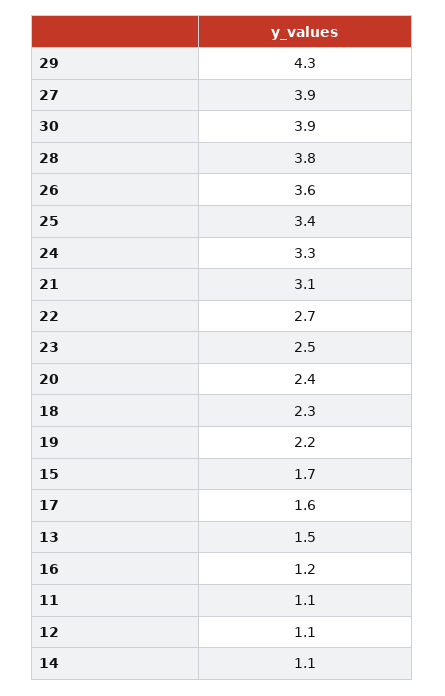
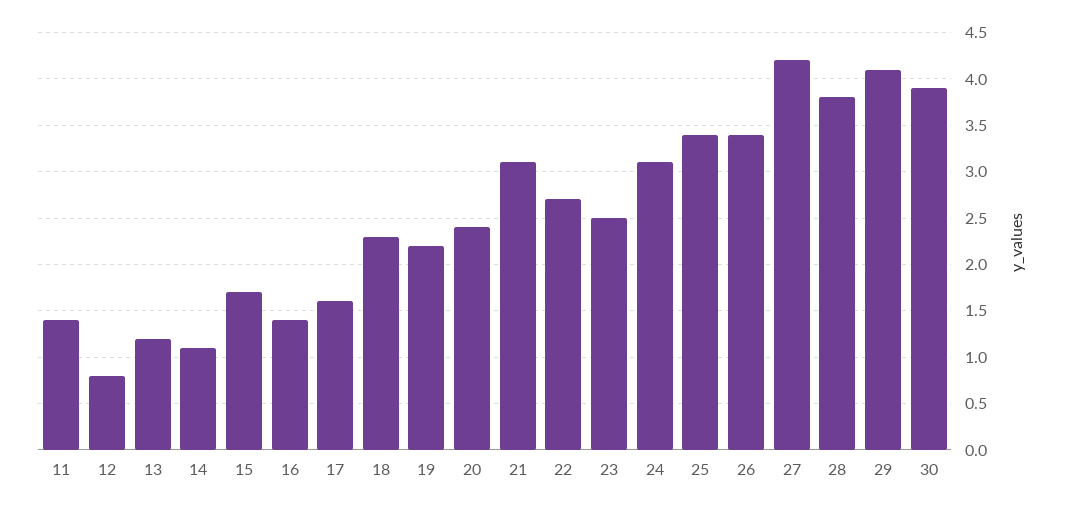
29: 4.3 -> 4.1
27: 3.9 -> 4.2
26: 3.6 -> 3.4
24: 3.3 -> 3.1
13: 1.5 -> 1.2
16: 1.2 -> 1.4
11: 1.1 -> 1.4
12: 1.1 -> 0.8

